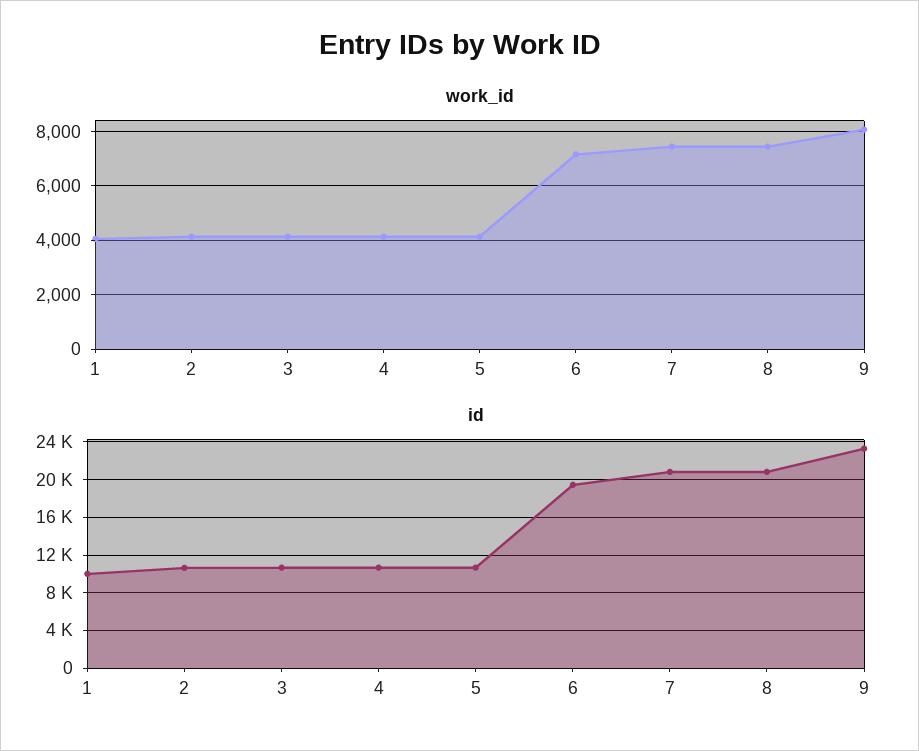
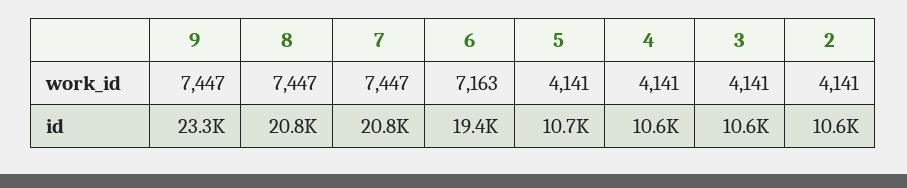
work_id, 1: 4000 -> none
work_id, 9: 8000 -> 7447
id, 1: 10000 -> none

